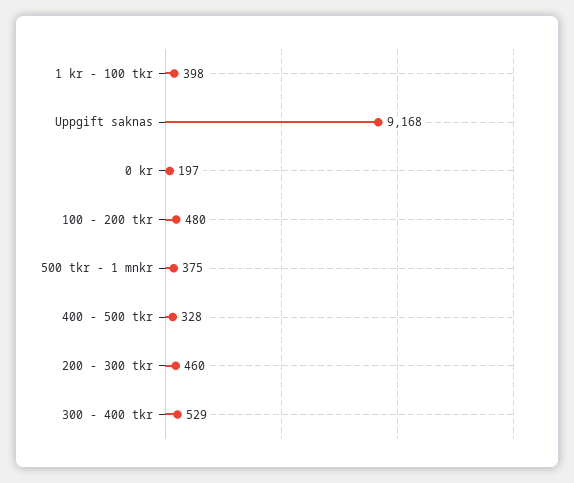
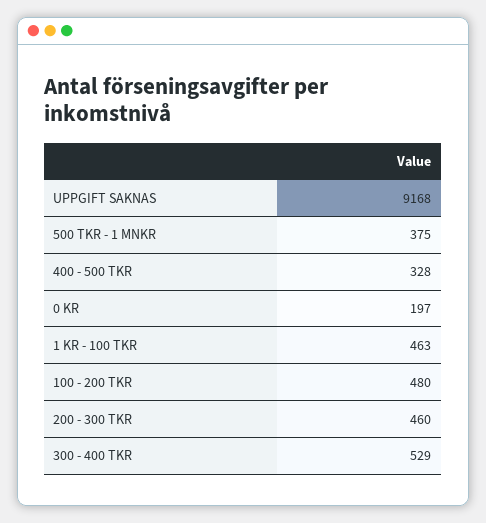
1 kr - 100 tkr: 398 -> 463

